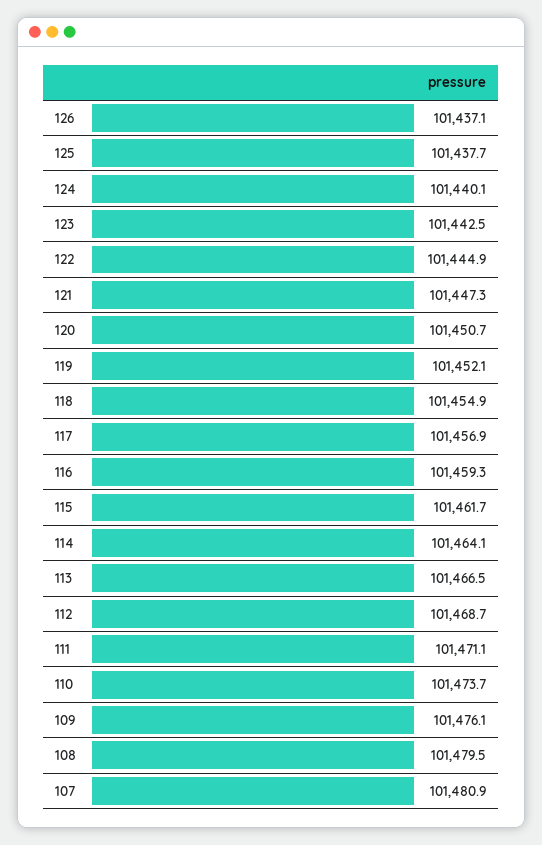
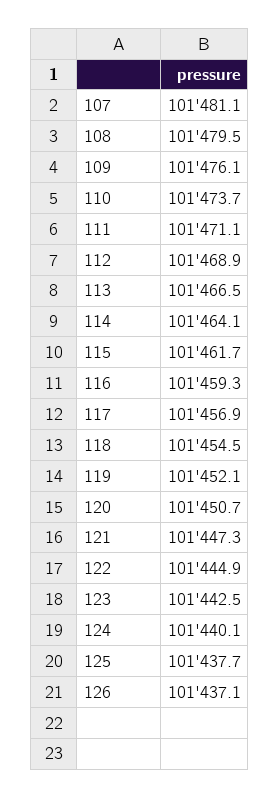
118: 101454.9 -> 101454.5
112: 101468.7 -> 101468.9
107: 101480.9 -> 101481.1

